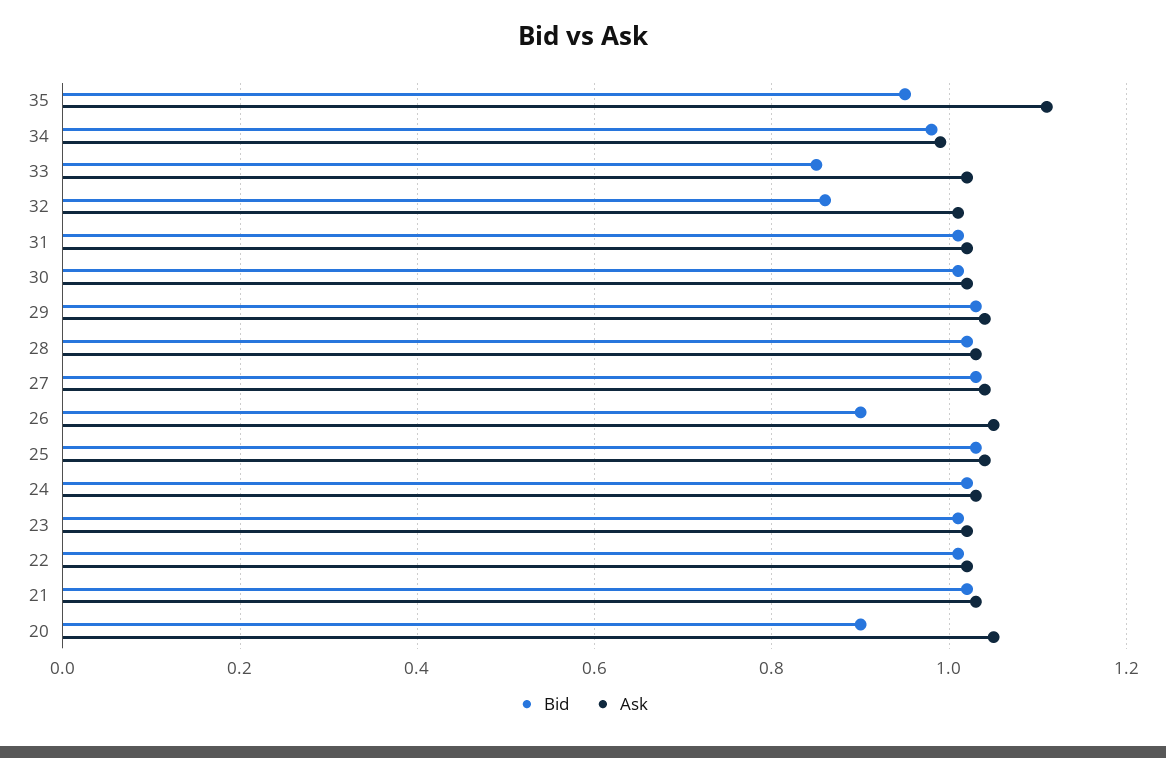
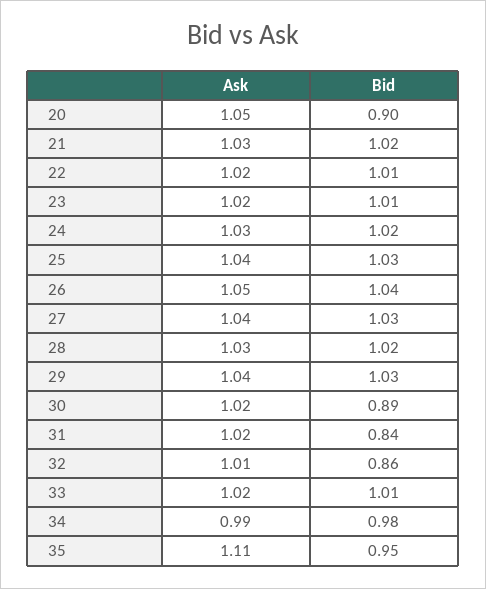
Bid, 33: 0.85 -> 1.01
Bid, 31: 1 -> 0.84
Bid, 30: 1 -> 0.89
Bid, 26: 0.9 -> 1.04

